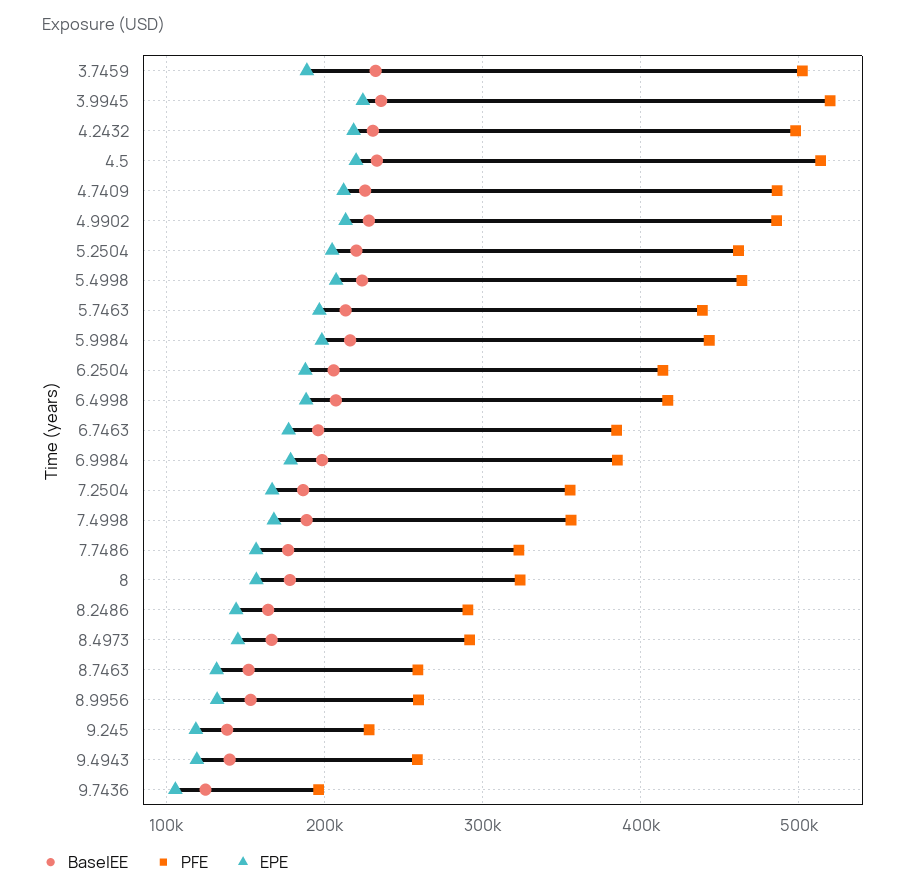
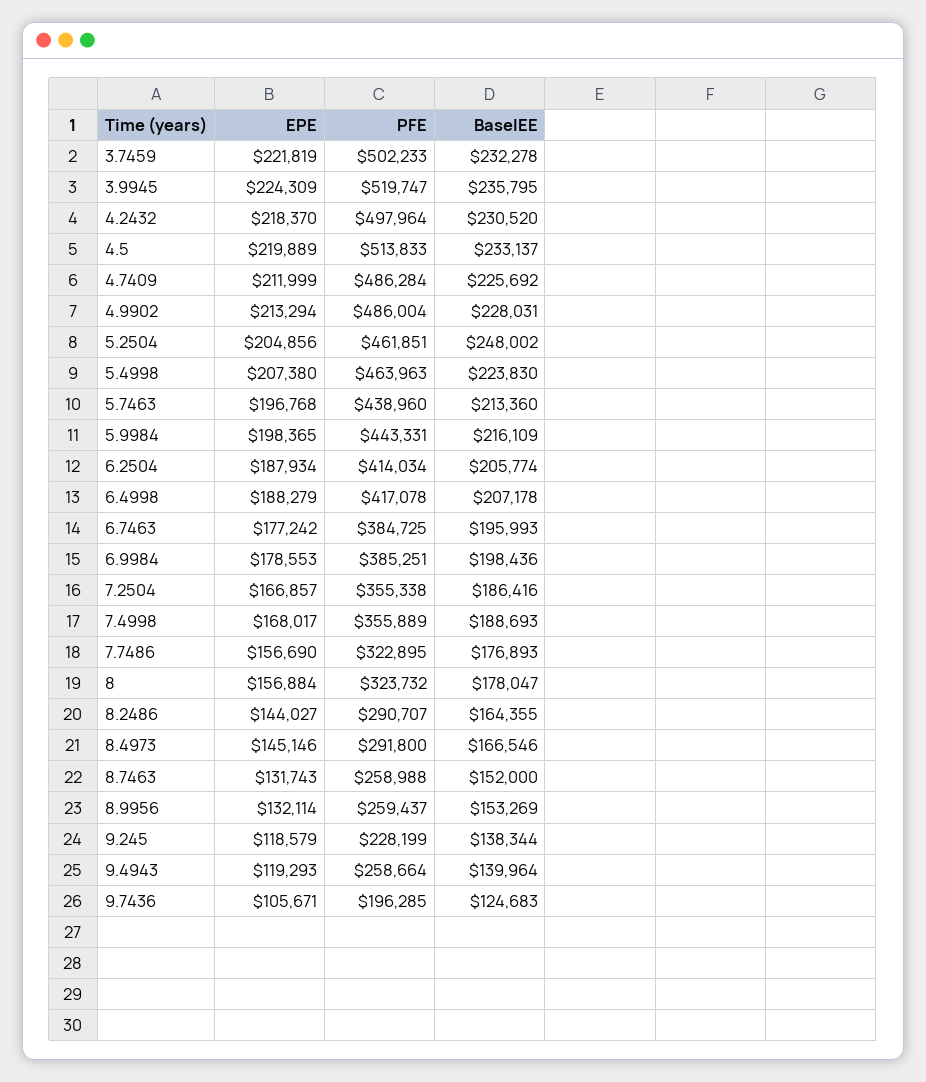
EPE, 3.7459: 190000 -> 221819
BaselEE, 5.2504: 220000 -> 248002

